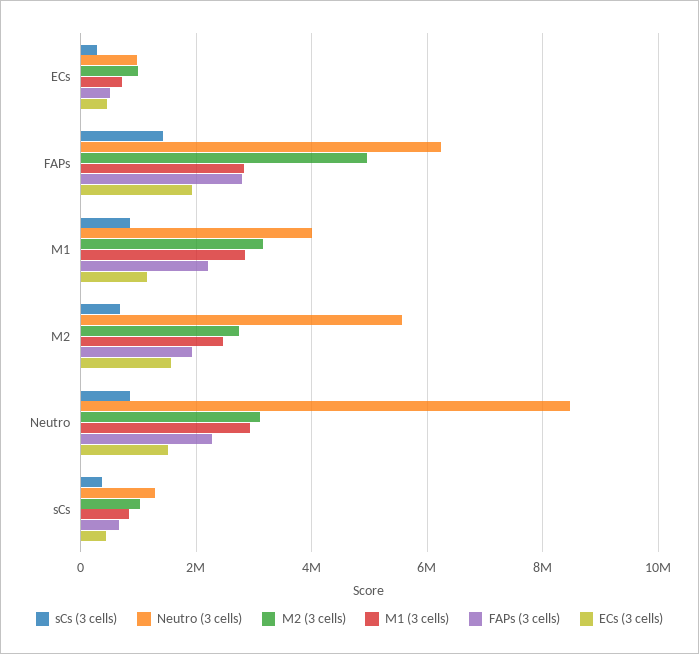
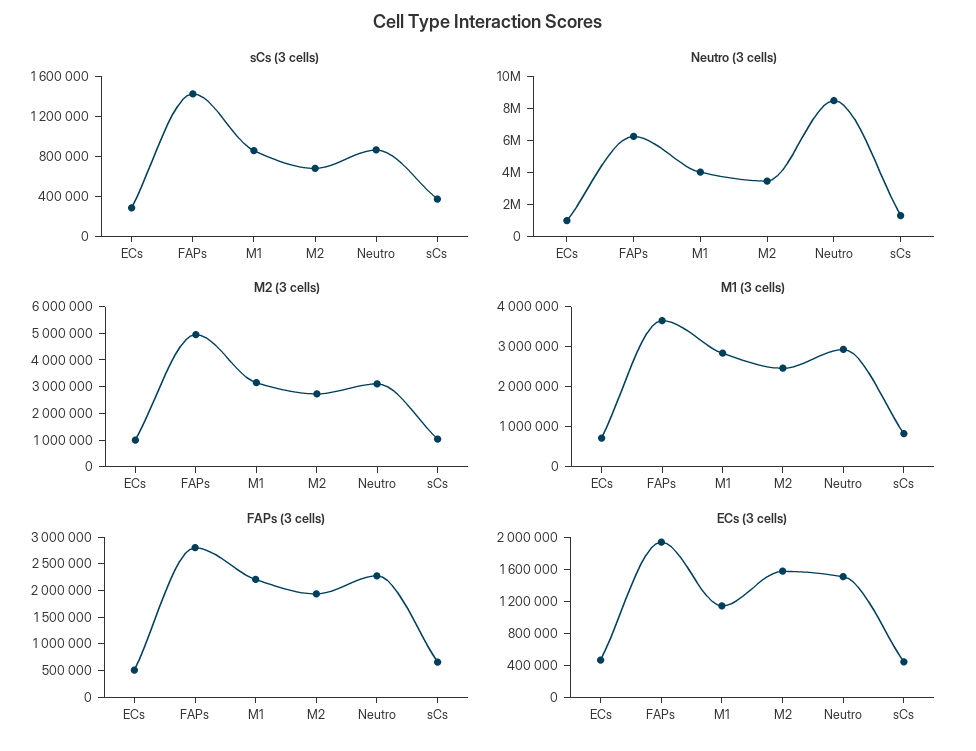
M1 (3 cells), FAPs: 2800000 -> 3600000
Neutro (3 cells), M2: 5600000 -> 3500000

